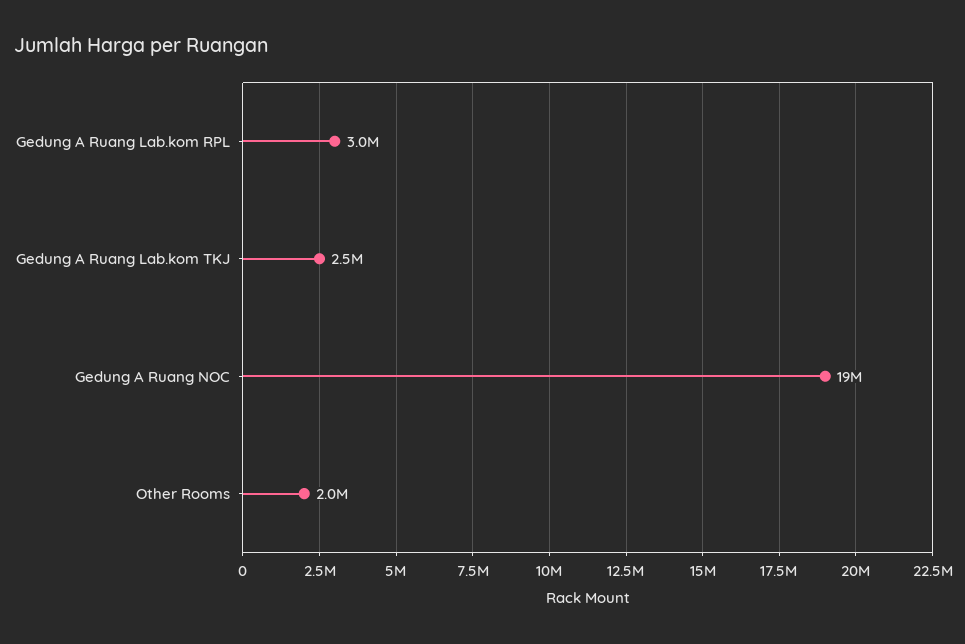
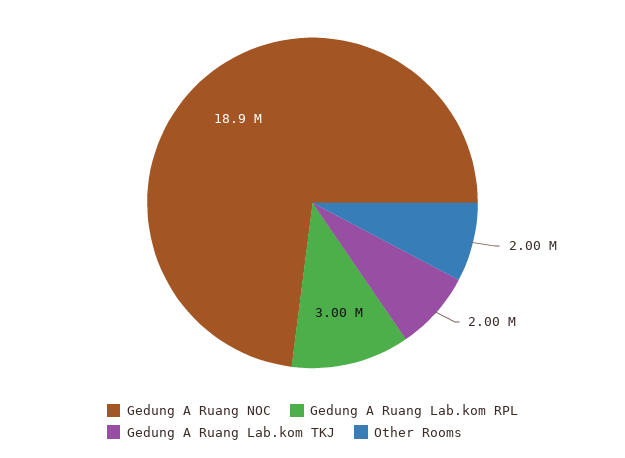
Gedung A Ruang Lab.kom TKJ: 2500000 -> 2000000

